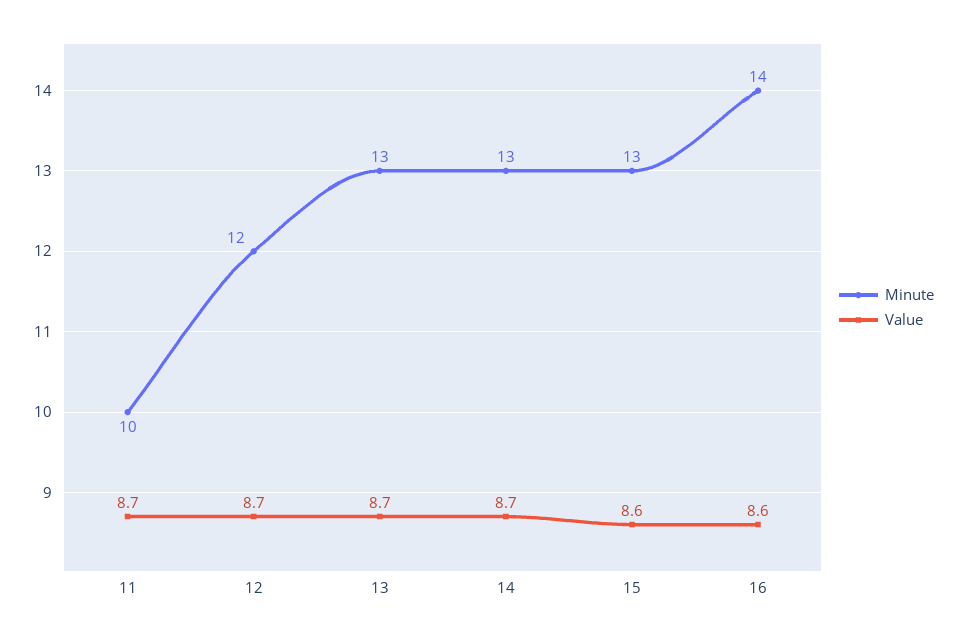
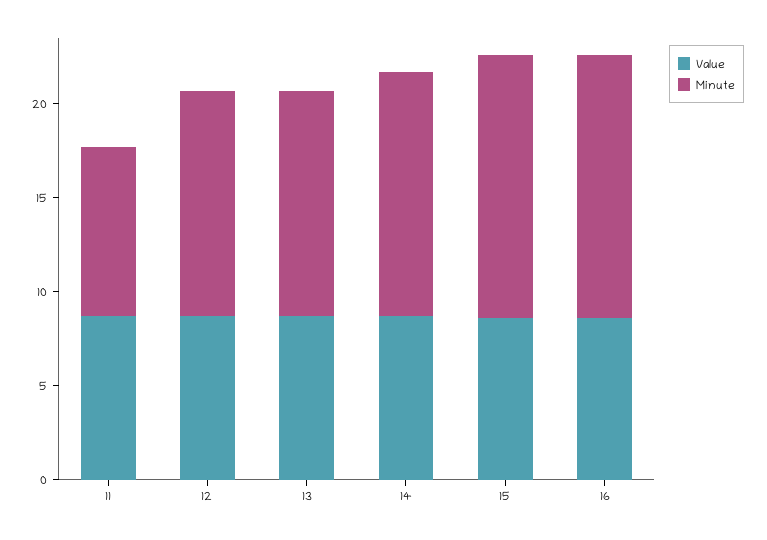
Minute, 11: 10 -> 9
Minute, 13: 13 -> 12
Minute, 15: 13 -> 14

